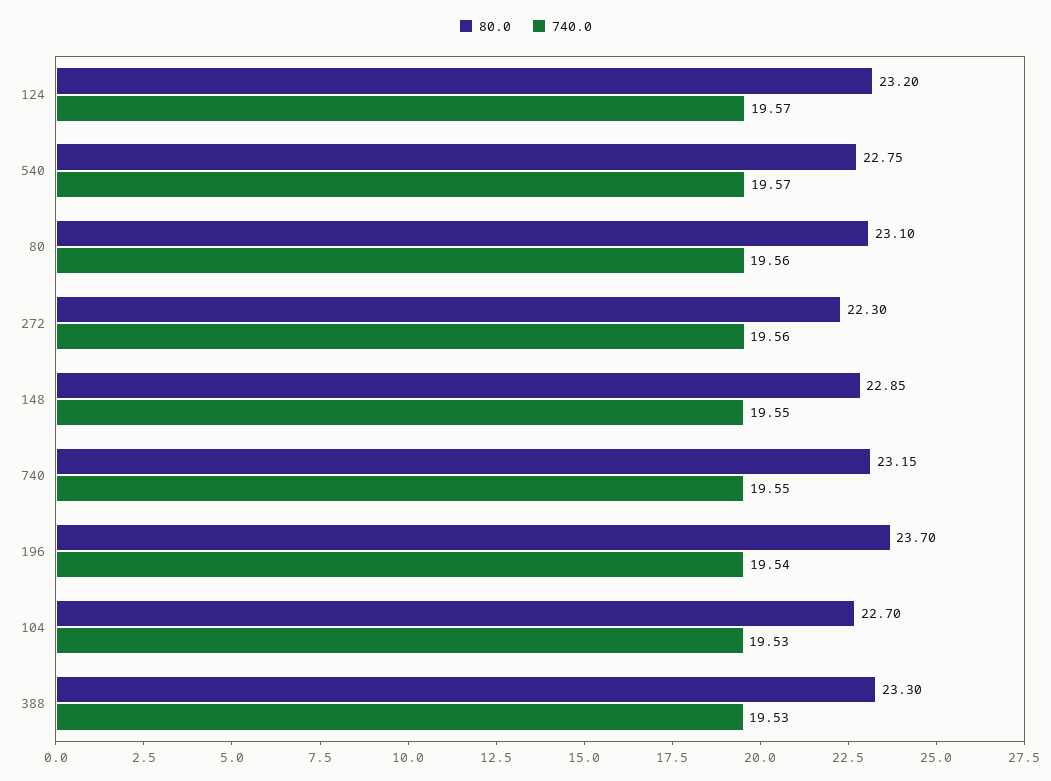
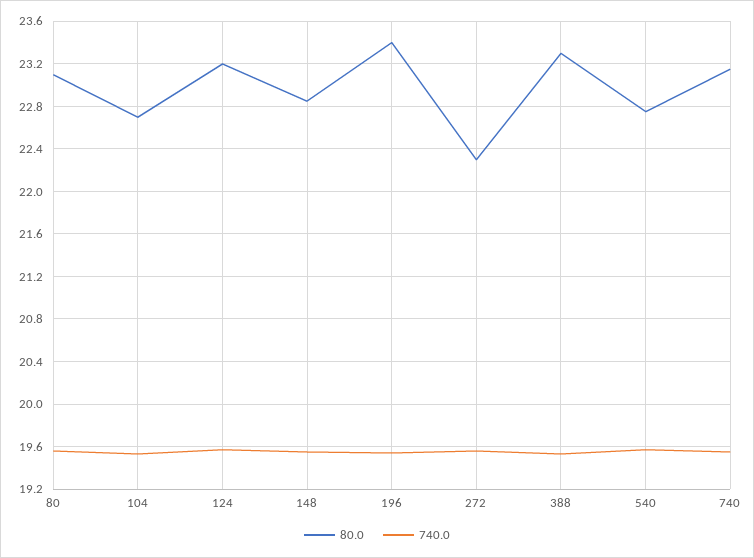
80.0, 196: 23.7 -> 23.4

